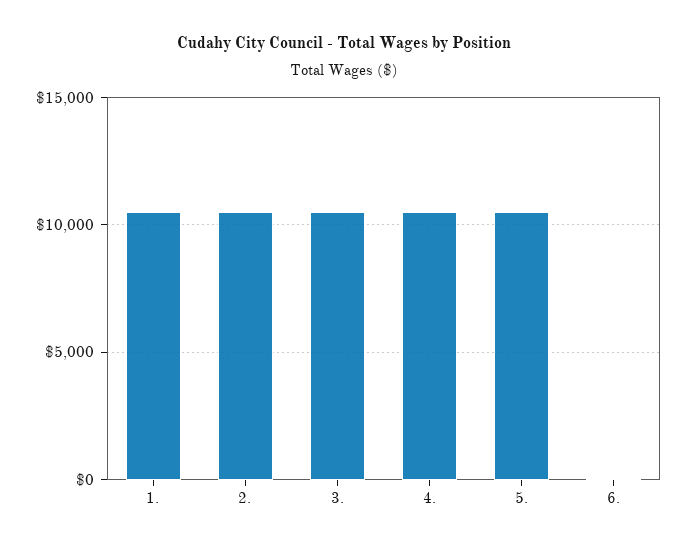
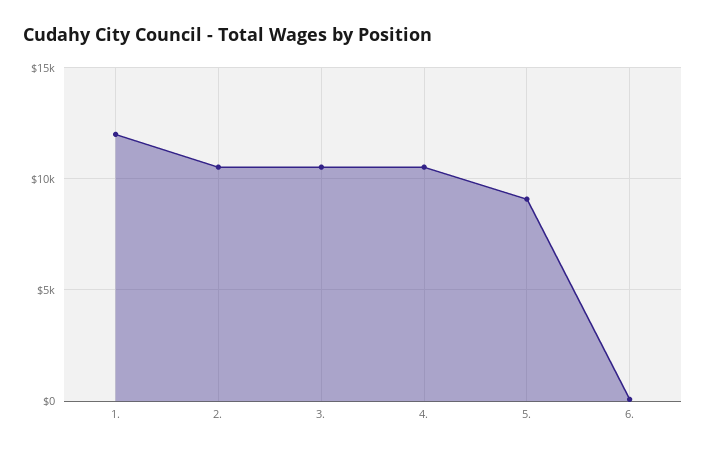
1.: 10500 -> 12000
5.: 10500 -> 9000

